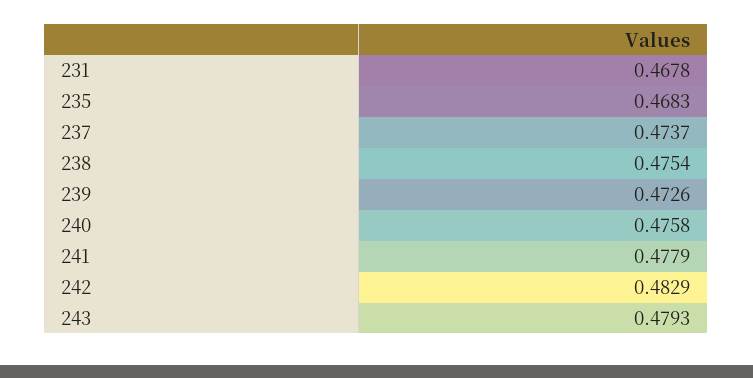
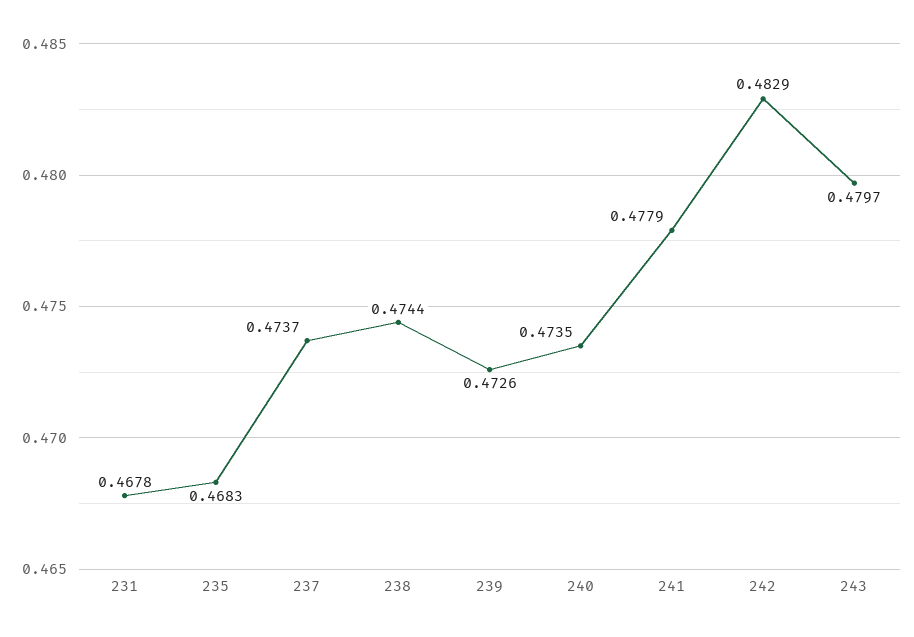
238: 0.4754 -> 0.4744
240: 0.4758 -> 0.4735
243: 0.4793 -> 0.4797

